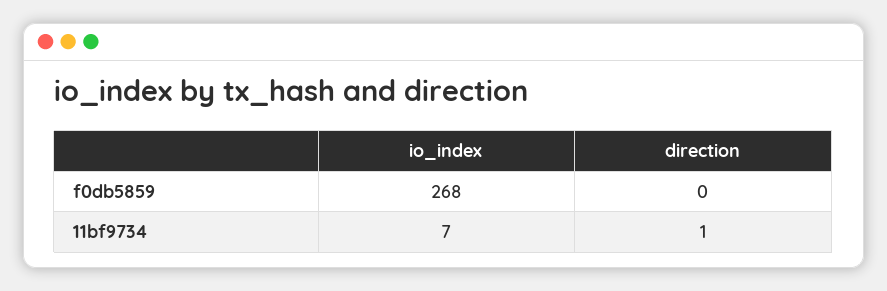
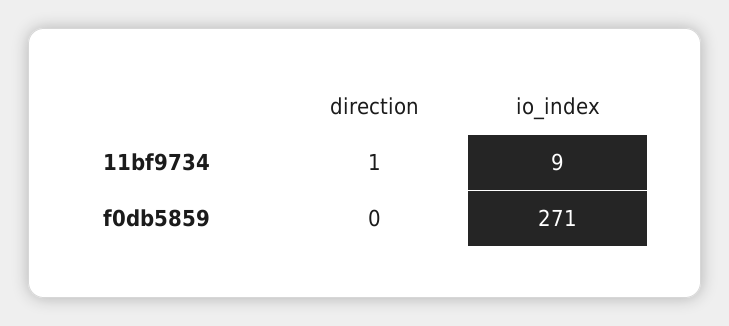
io_index, f0db5859: 268 -> 271
io_index, 11bf9734: 7 -> 9

